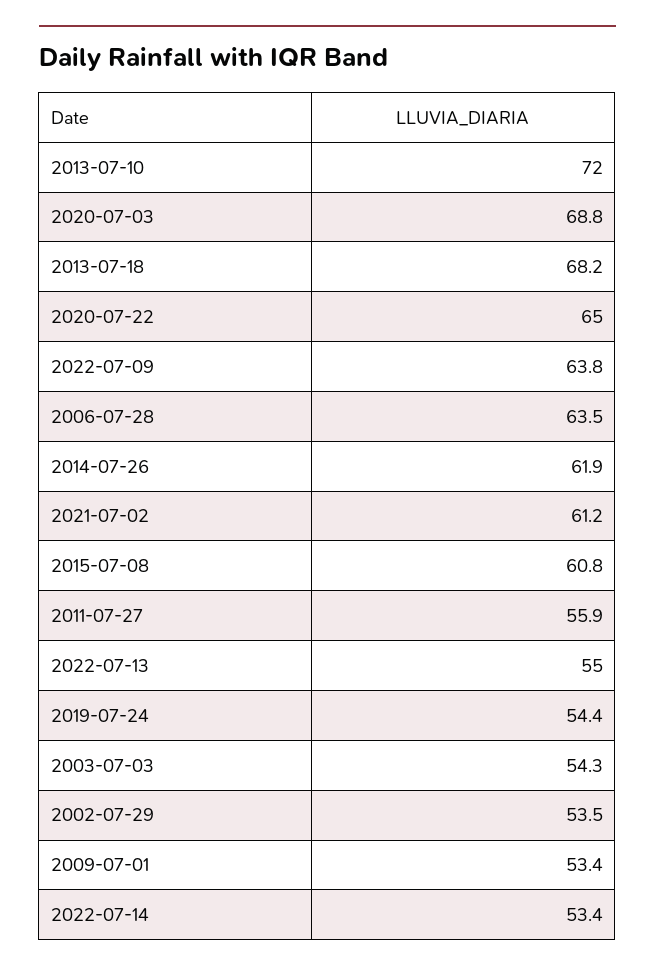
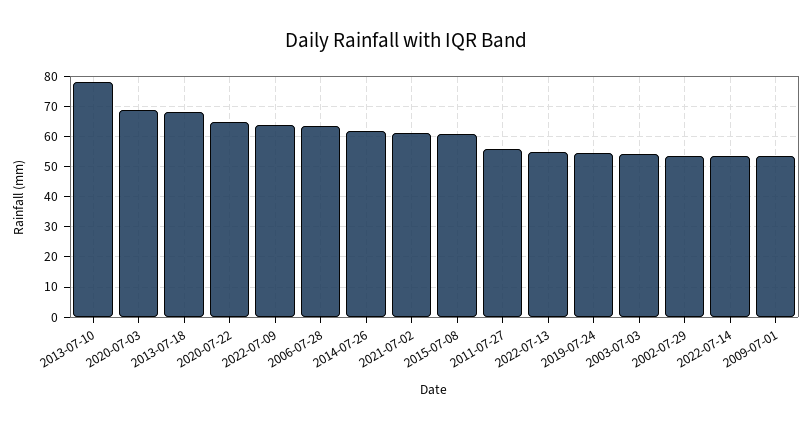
2013-07-10: 72 -> 78

